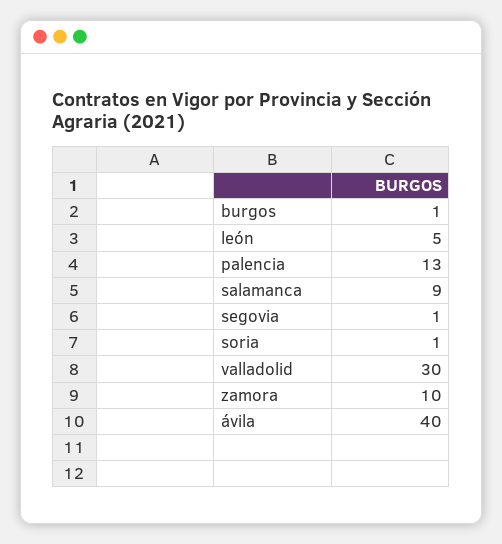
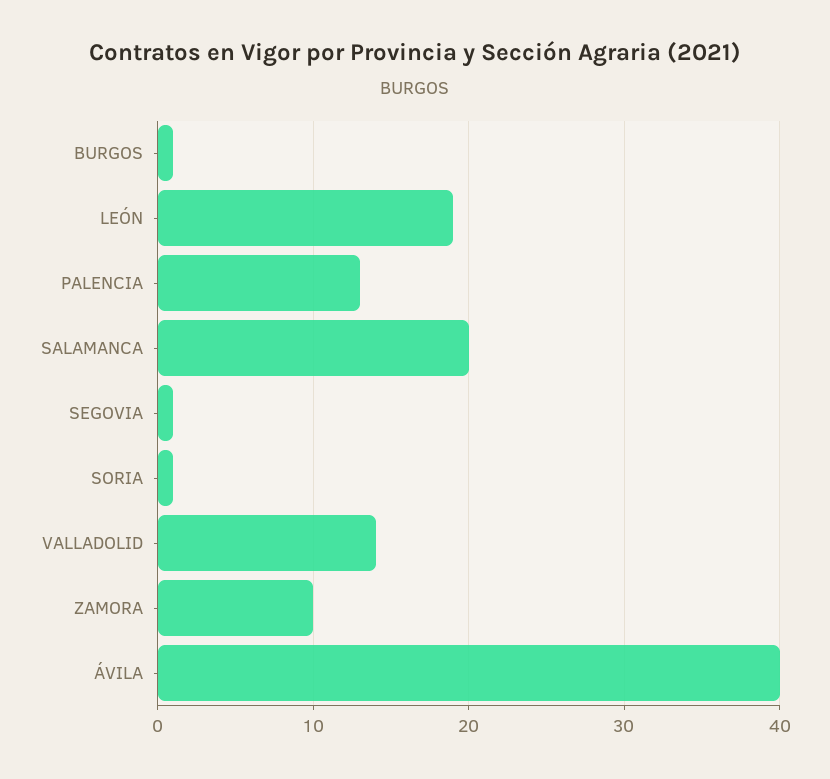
león: 5 -> 19
salamanca: 9 -> 20
valladolid: 30 -> 14

